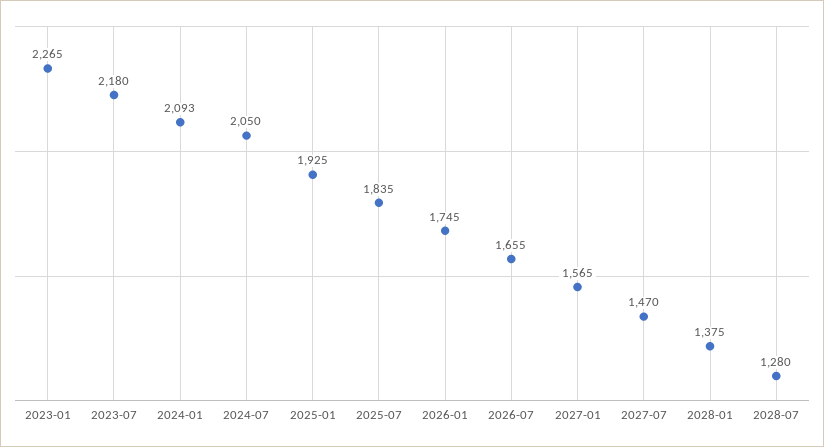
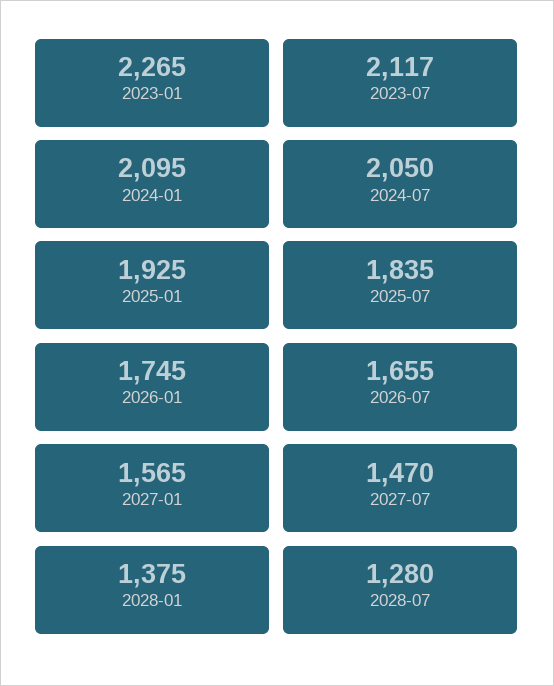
2023-07: 2180 -> 2117
2024-01: 2093 -> 2095

